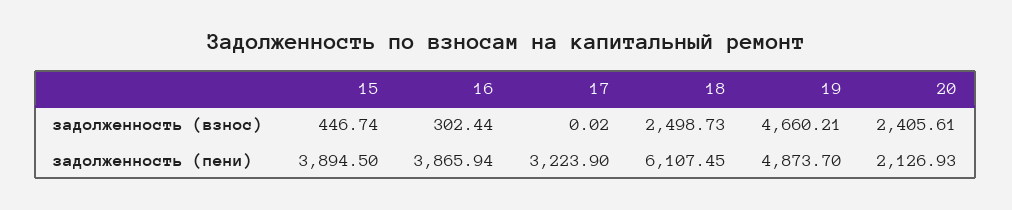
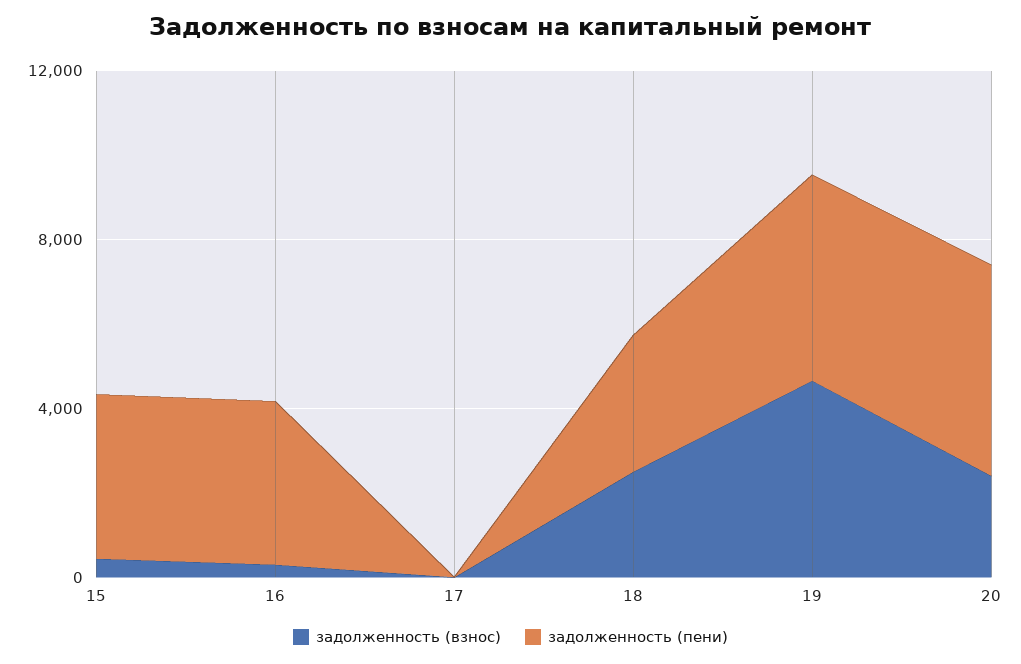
задолженность (пени), 17: 3223.9 -> 0
задолженность (пени), 18: 6107.45 -> 3000
задолженность (пени), 20: 2126.93 -> 5000

